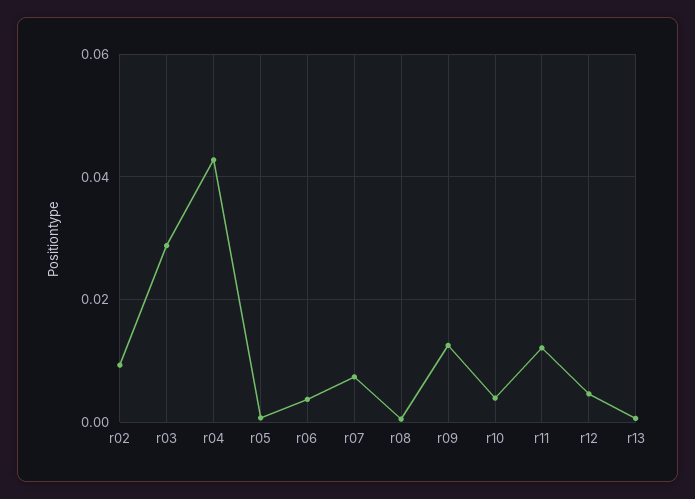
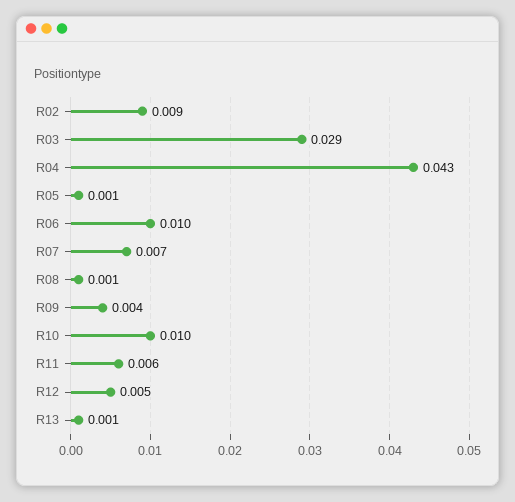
r06: 0.004 -> 0.01
r09: 0.012 -> 0.004
r10: 0.004 -> 0.01
r11: 0.012 -> 0.006

